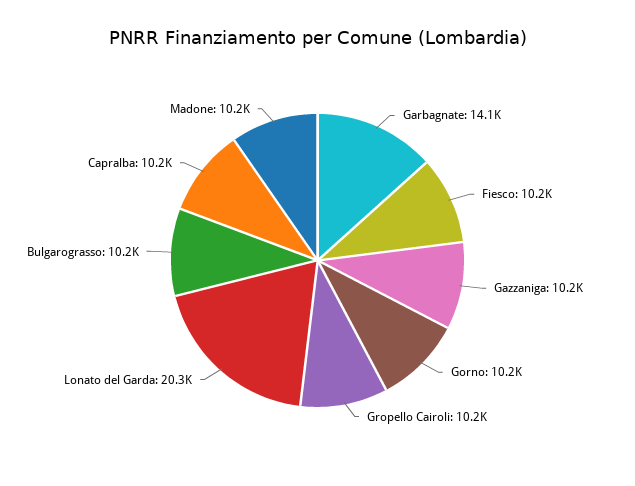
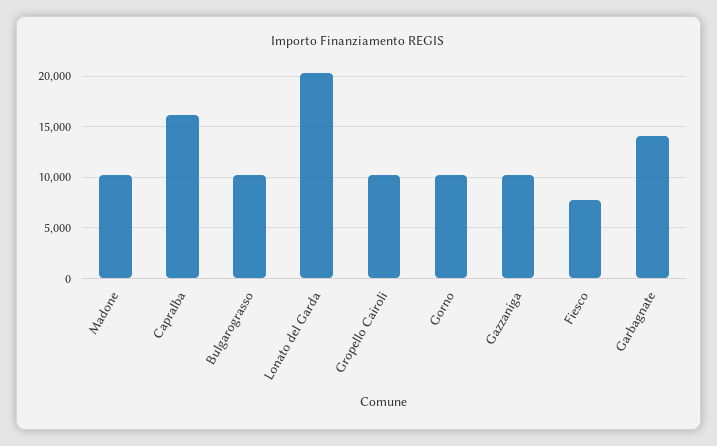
Fiesco: 10200 -> 8000
Capralba: 10200 -> 16000

